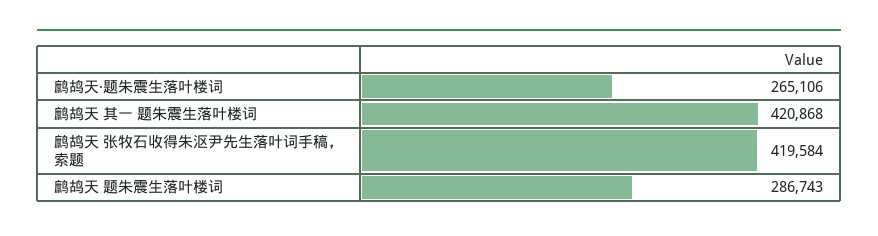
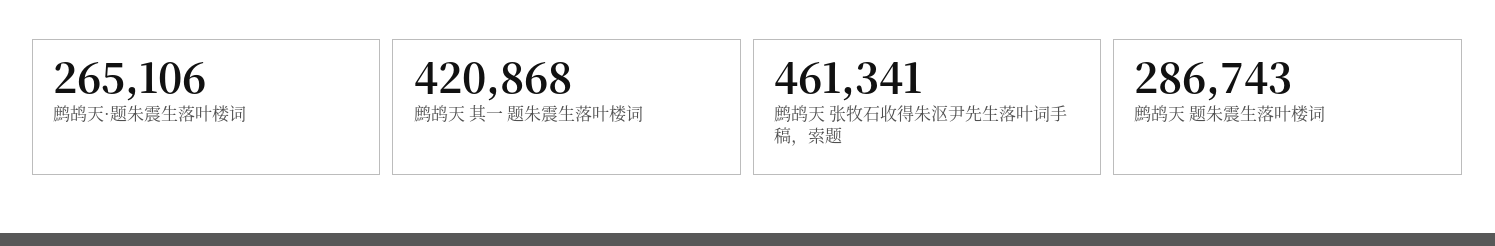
鹧鸪天 张牧石收得朱沤尹先生落叶词手稿，索题: 419584 -> 461341

